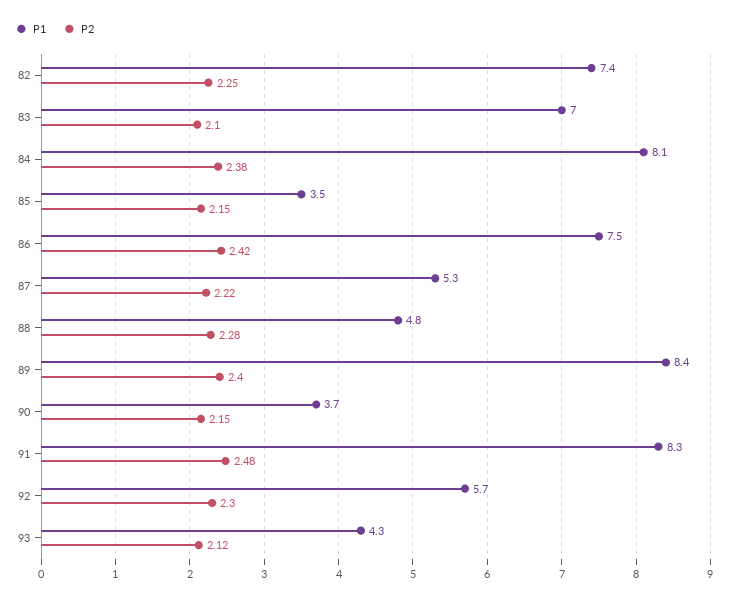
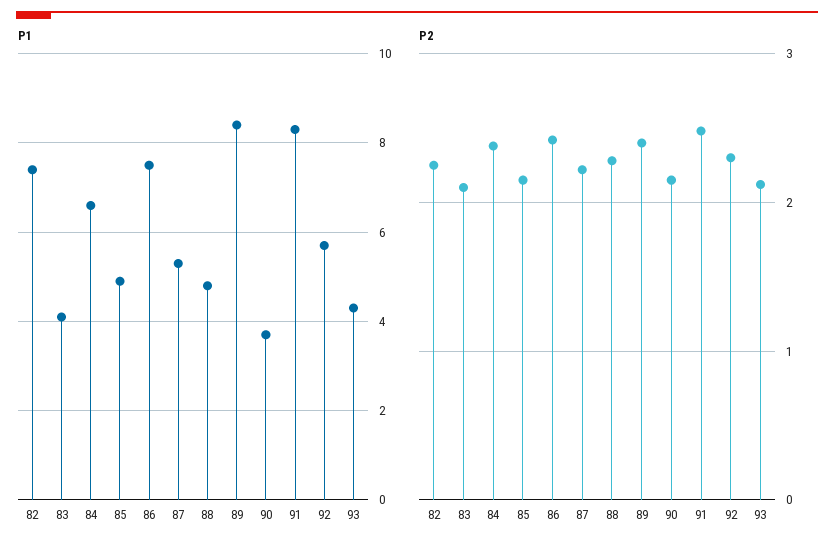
P1, 83: 7 -> 4
P1, 84: 8.1 -> 6.5
P1, 85: 3.5 -> 5

